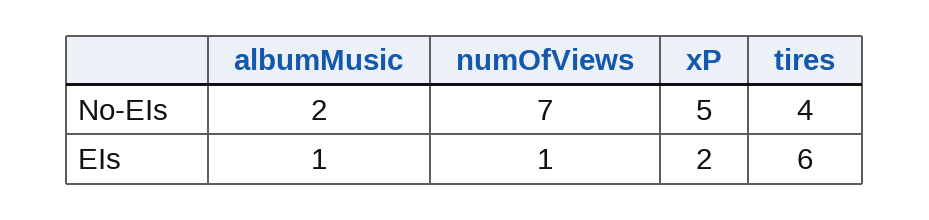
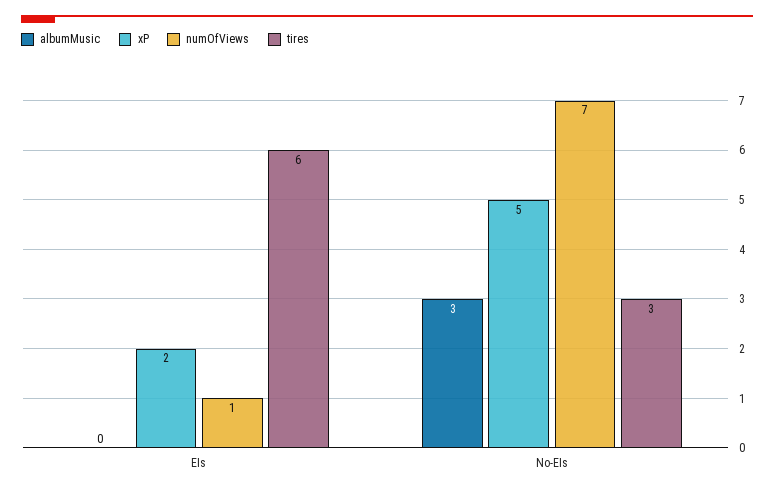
albumMusic, No-EIs: 2 -> 3
tires, No-EIs: 4 -> 3
albumMusic, EIs: 1 -> 0

